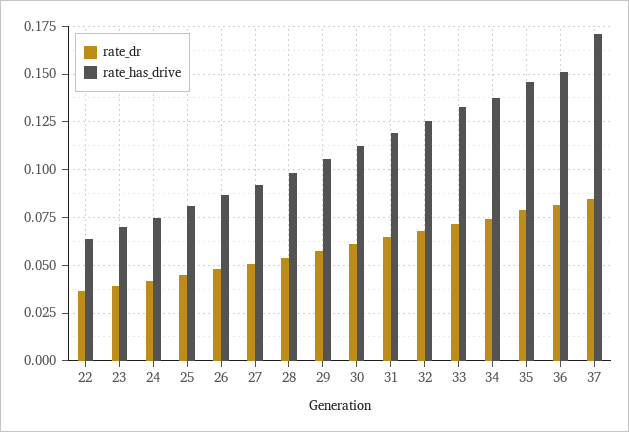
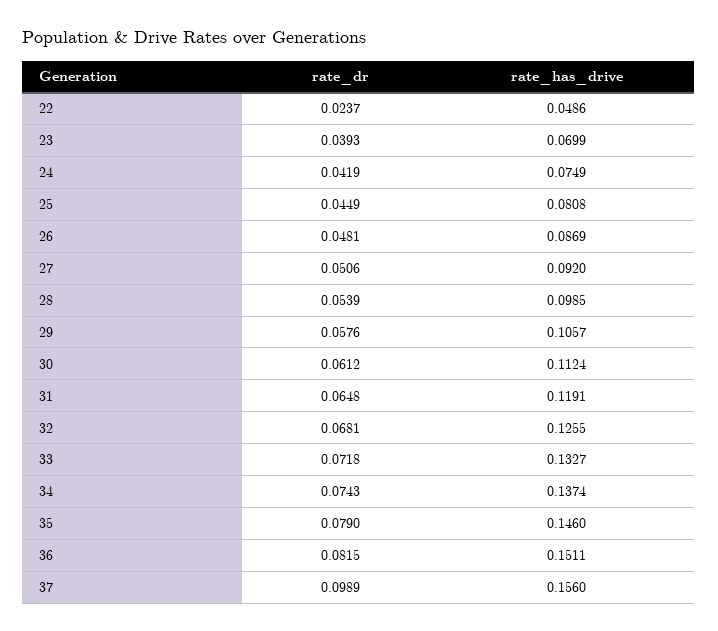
rate_dr, 22: 0.035 -> 0.0237
rate_has_drive, 22: 0.065 -> 0.0486
rate_dr, 37: 0.085 -> 0.0989
rate_has_drive, 37: 0.17 -> 0.156

